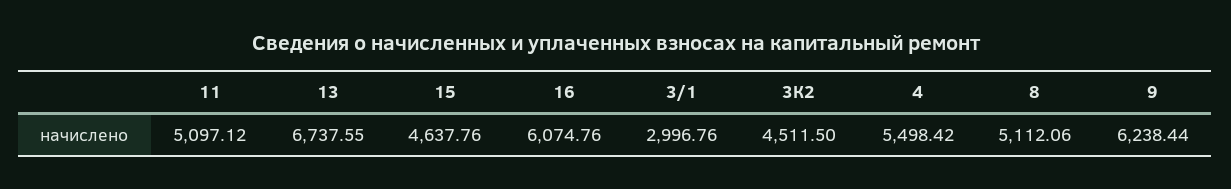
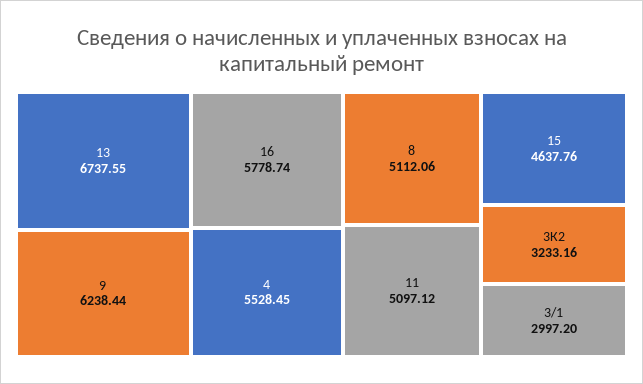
16: 6074.76 -> 5778.74
3/1: 2996.76 -> 2997.2
3К2: 4511.5 -> 3233.16
4: 5498.42 -> 5528.45

